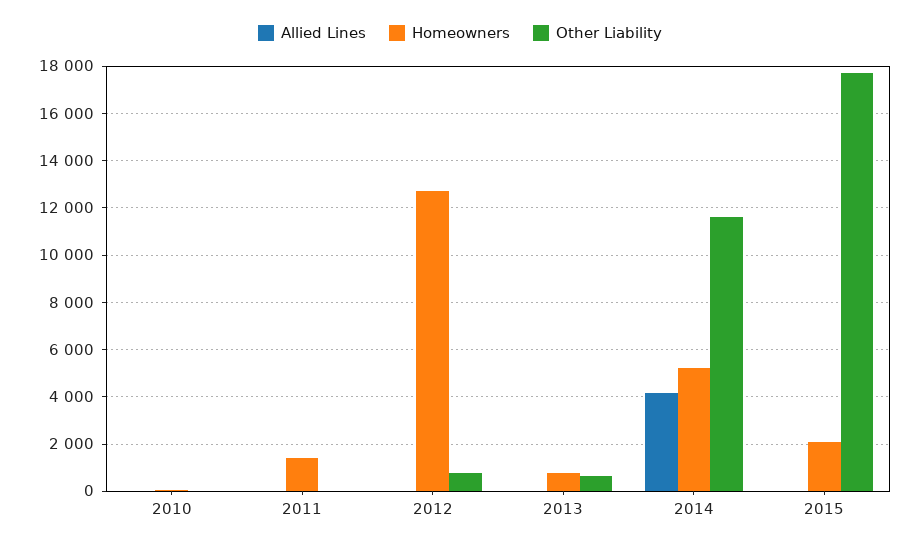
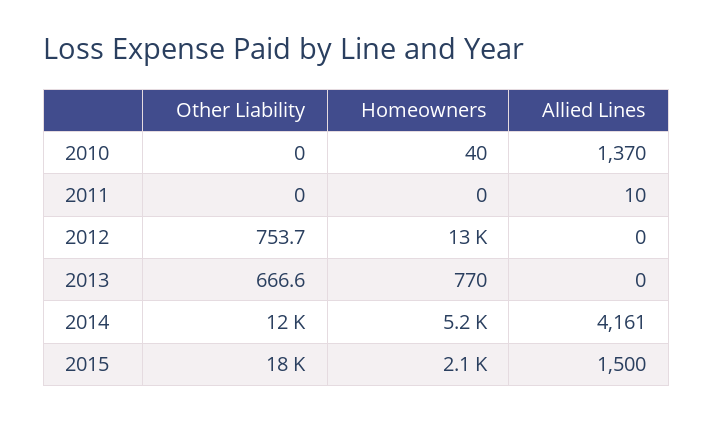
Allied Lines, 2010: 0 -> 1370
Homeowners, 2011: 1500 -> 0
Allied Lines, 2015: 0 -> 1500

